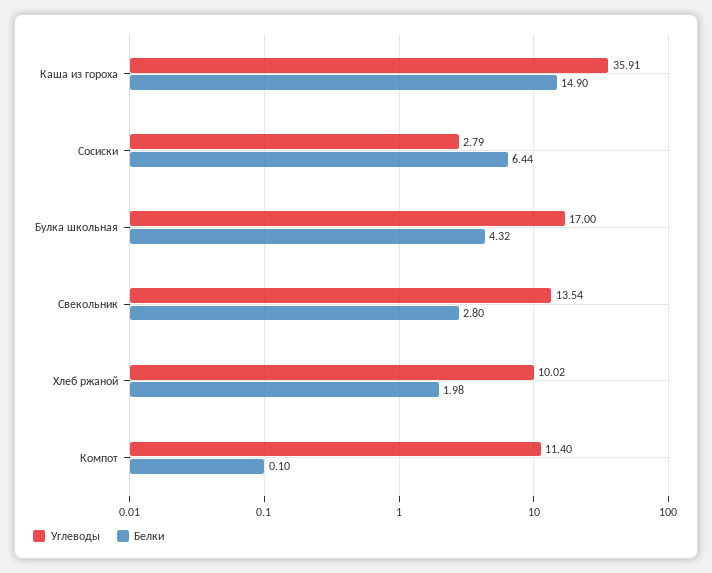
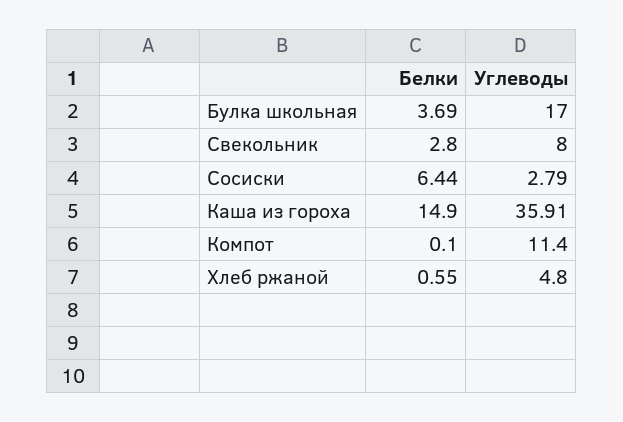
Белки, Булка школьная: 4.32 -> 3.69
Углеводы, Свекольник: 13.54 -> 8
Углеводы, Хлеб ржаной: 10.02 -> 4.8
Белки, Хлеб ржаной: 1.98 -> 0.55

